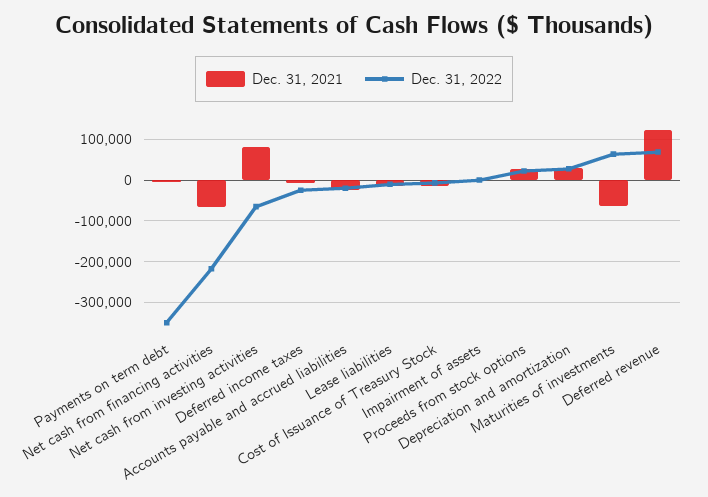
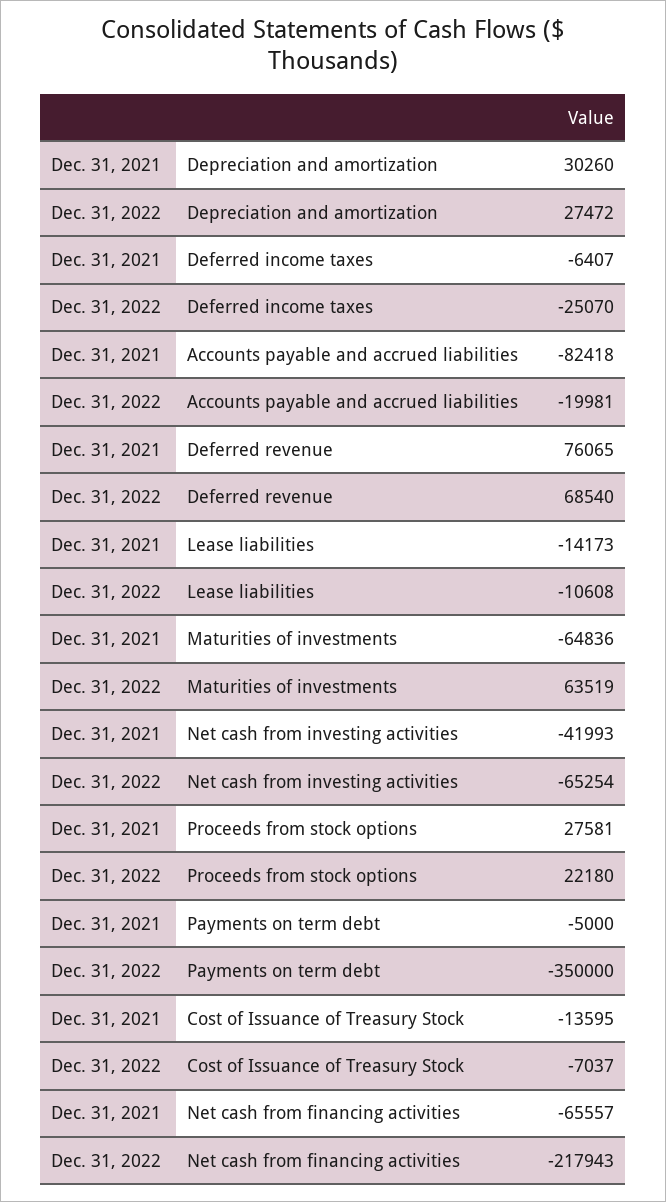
Dec. 31, 2021, Net cash from investing activities: 80000 -> -41993
Dec. 31, 2021, Accounts payable and accrued liabilities: -20000 -> -82418
Dec. 31, 2021, Impairment of assets: 0 -> none
Dec. 31, 2022, Impairment of assets: 0 -> none
Dec. 31, 2021, Deferred revenue: 120000 -> 76065

